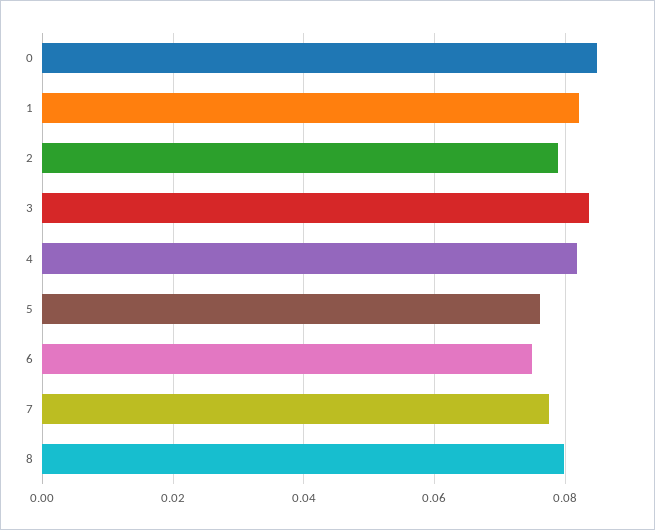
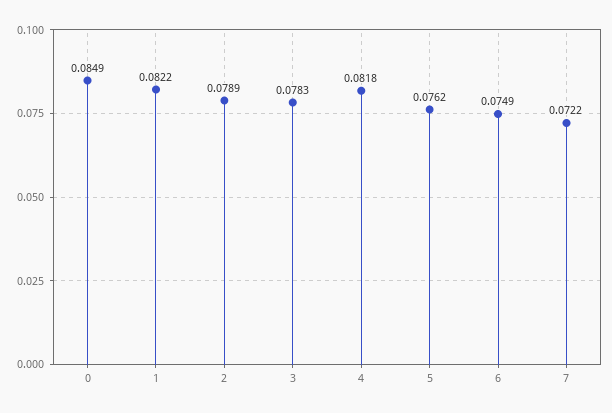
3: 0.084 -> 0.0783
7: 0.078 -> 0.0722
8: 0.08 -> none

